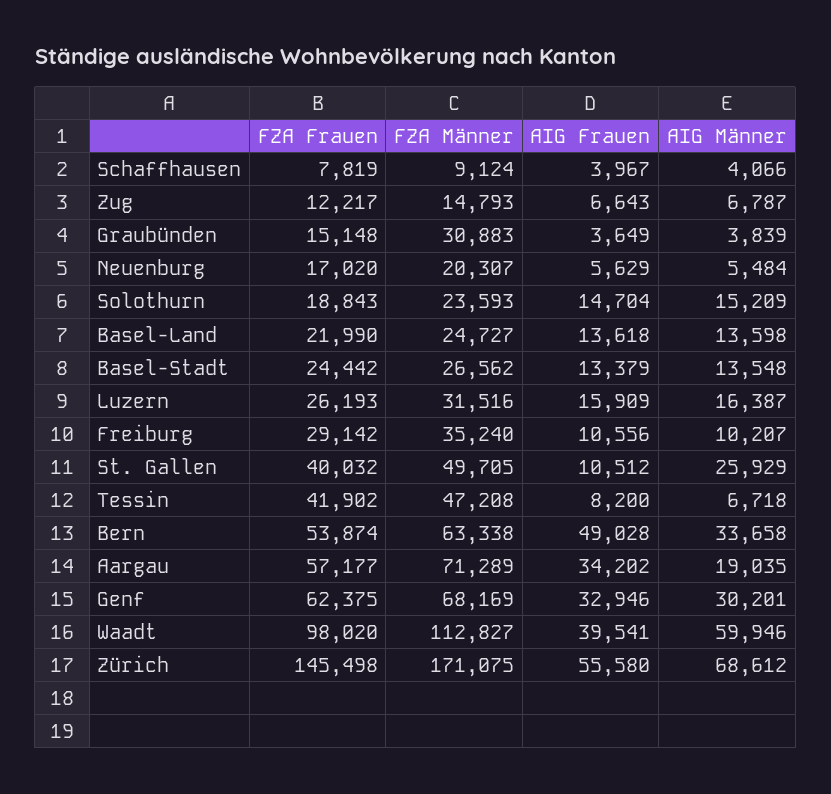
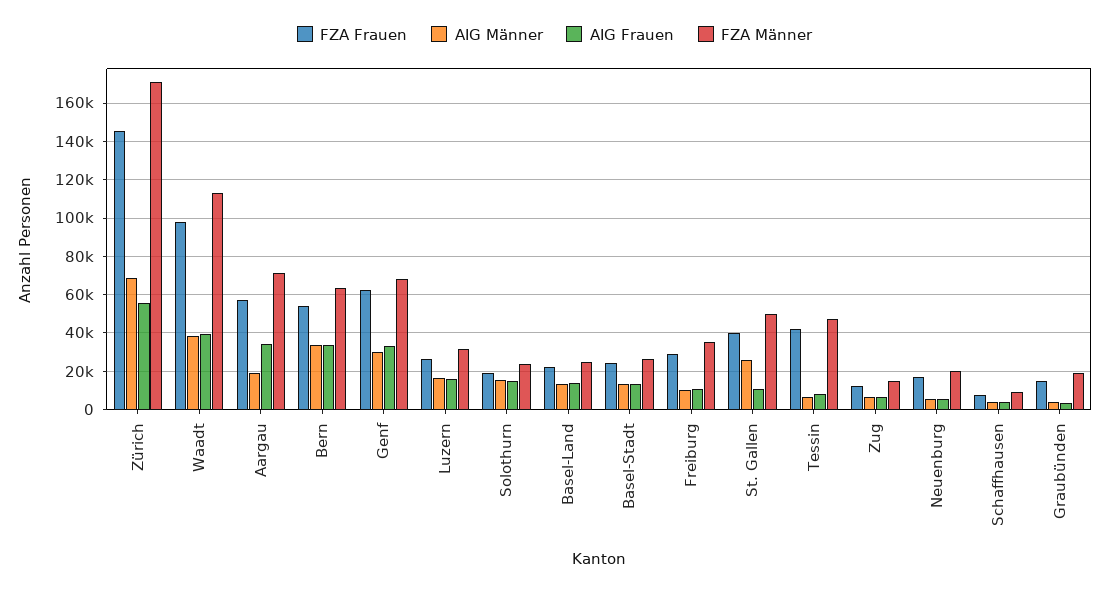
FZA Männer, Graubünden: 30883 -> 20000
AIG Frauen, Bern: 49028 -> 35000
AIG Männer, Waadt: 59946 -> 40000

